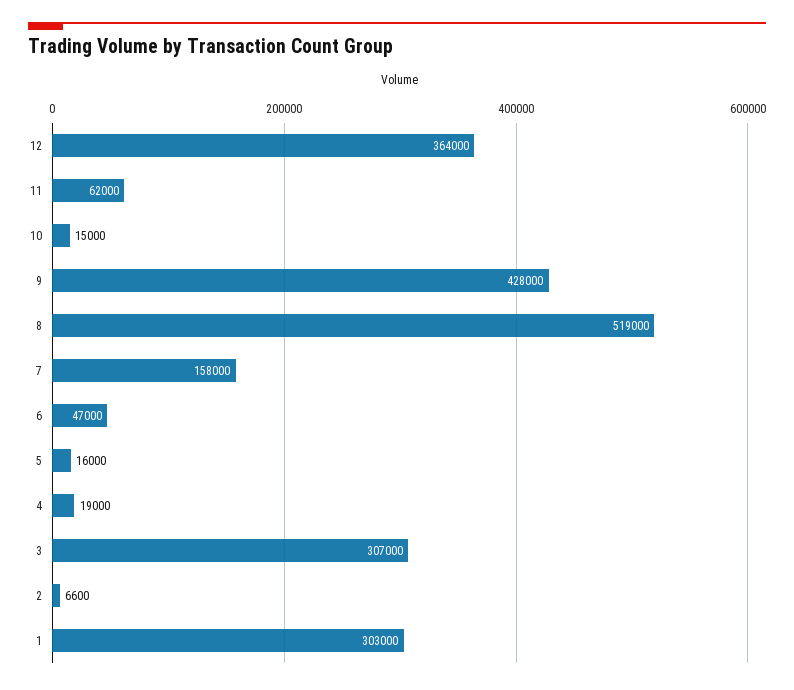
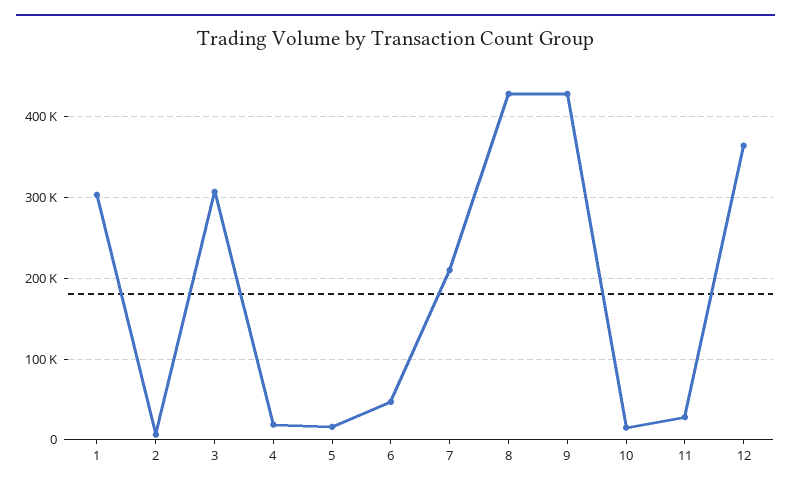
11: 62000 -> 30000
8: 519000 -> 430000
7: 158000 -> 210000

